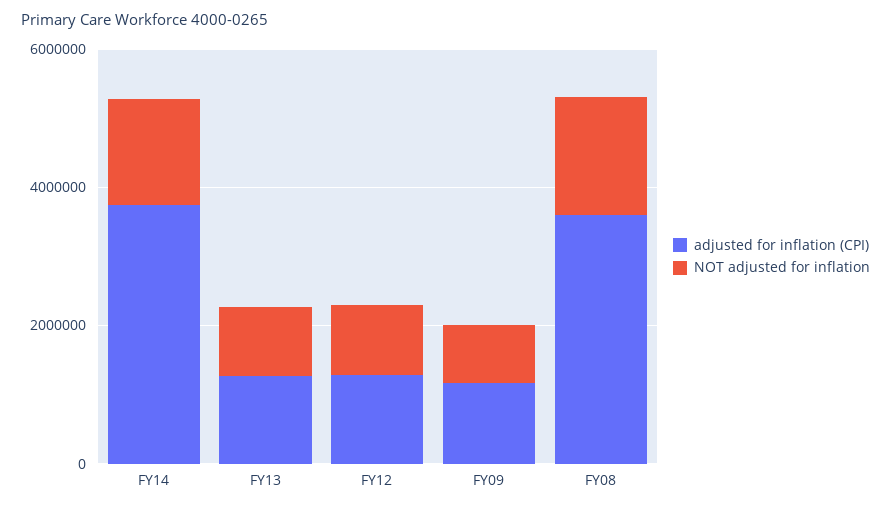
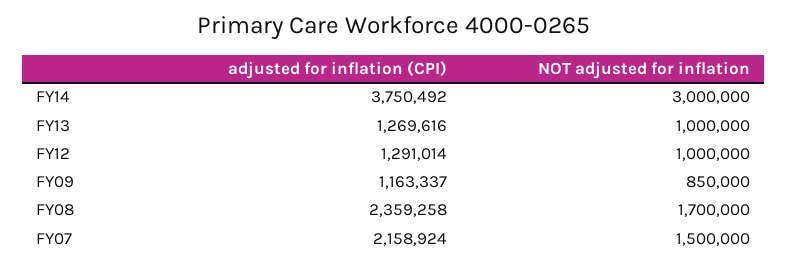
NOT adjusted for inflation, FY14: 1500000 -> 3000000
adjusted for inflation (CPI), FY08: 3500000 -> 2359258
adjusted for inflation (CPI), FY07: none -> 2158924
NOT adjusted for inflation, FY07: none -> 1500000

